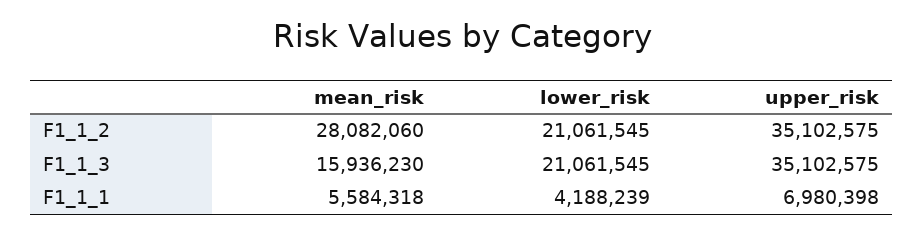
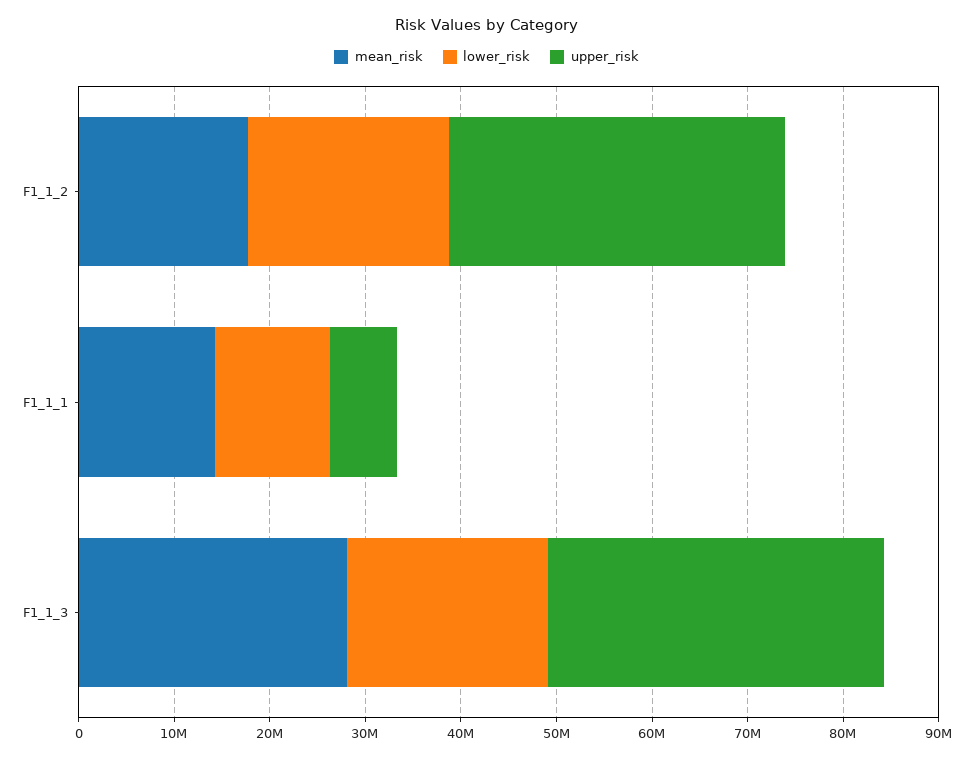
mean_risk, F1_1_2: 28082060 -> 18000000
mean_risk, F1_1_3: 15936230 -> 28000000
mean_risk, F1_1_1: 5584318 -> 14000000
lower_risk, F1_1_1: 4188239 -> 12000000

